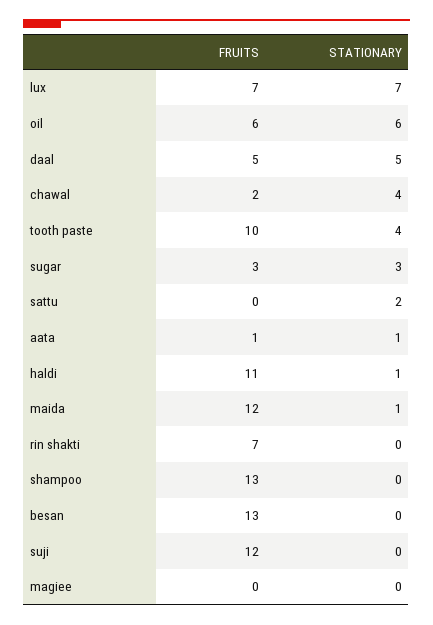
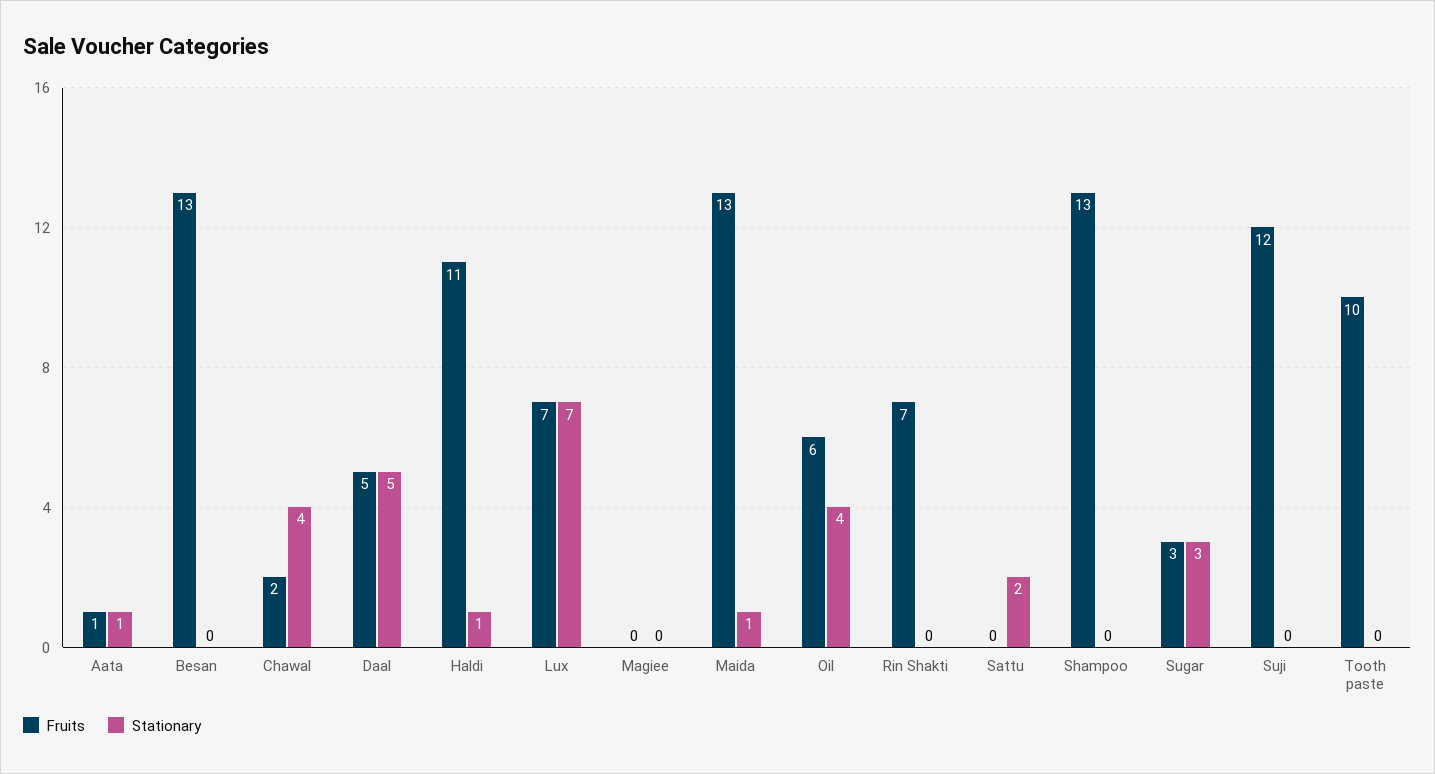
STATIONARY, oil: 6 -> 4
STATIONARY, tooth paste: 4 -> 0
FRUITS, maida: 12 -> 13

